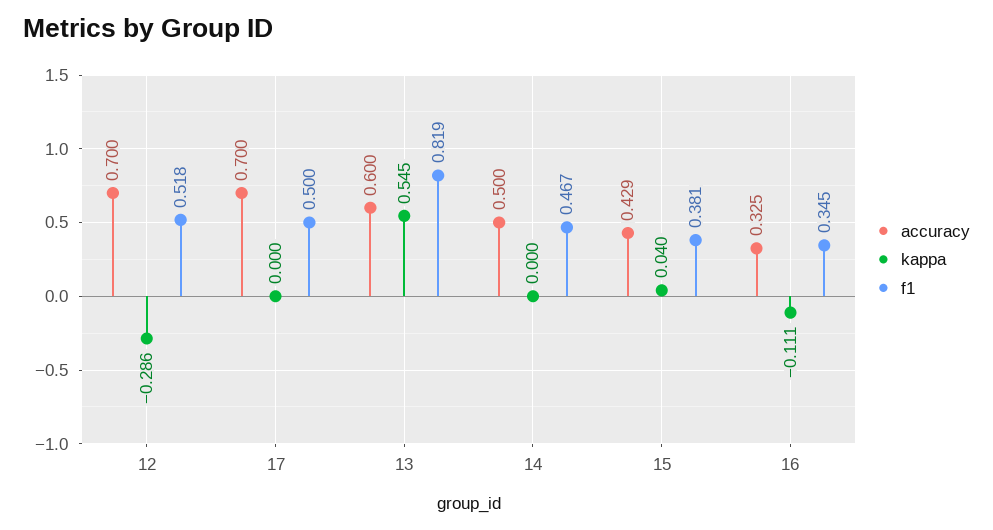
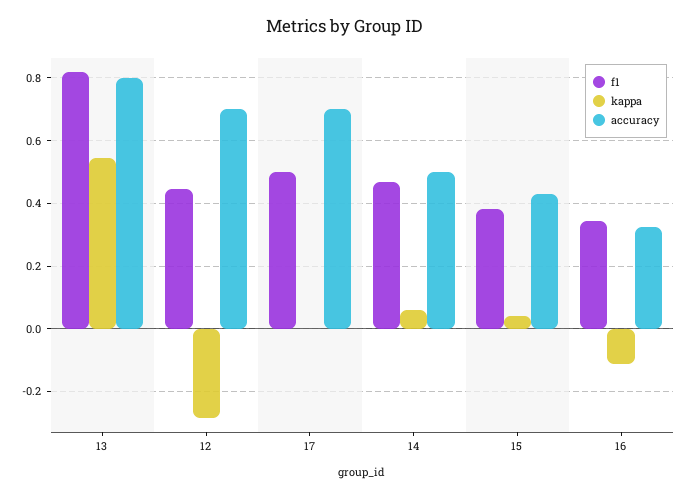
f1, 12: 0.518 -> 0.44
accuracy, 13: 0.6 -> 0.8
kappa, 14: 0 -> 0.06

